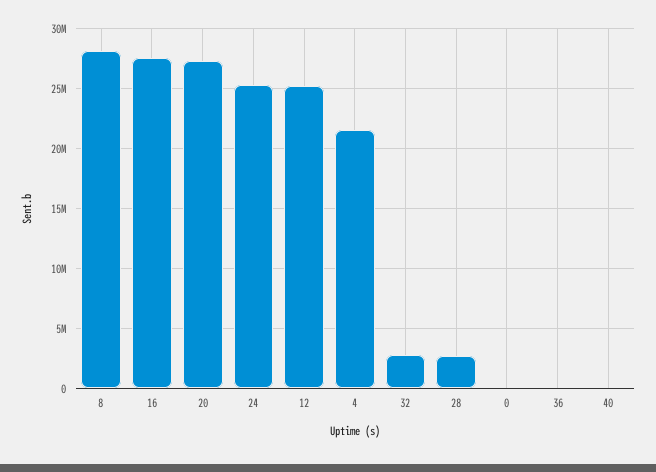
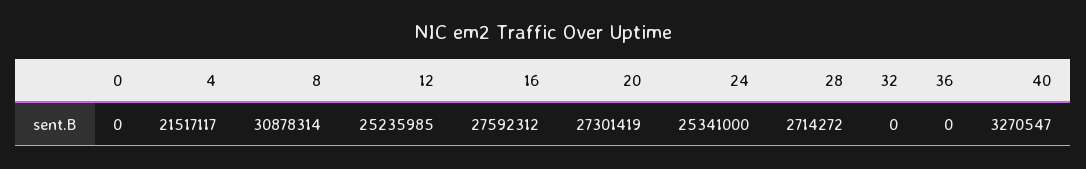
8: 28000000 -> 30878314
32: 3000000 -> 0
40: 0 -> 3270547

